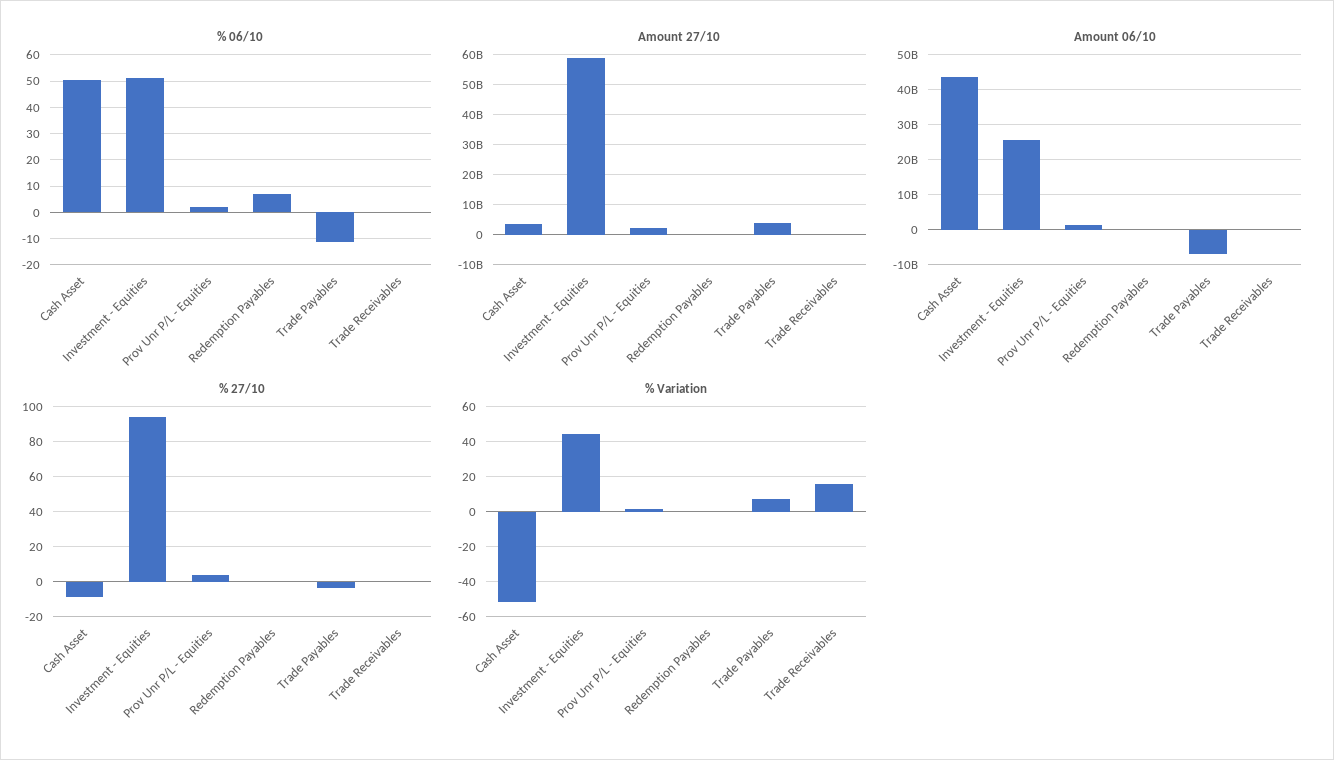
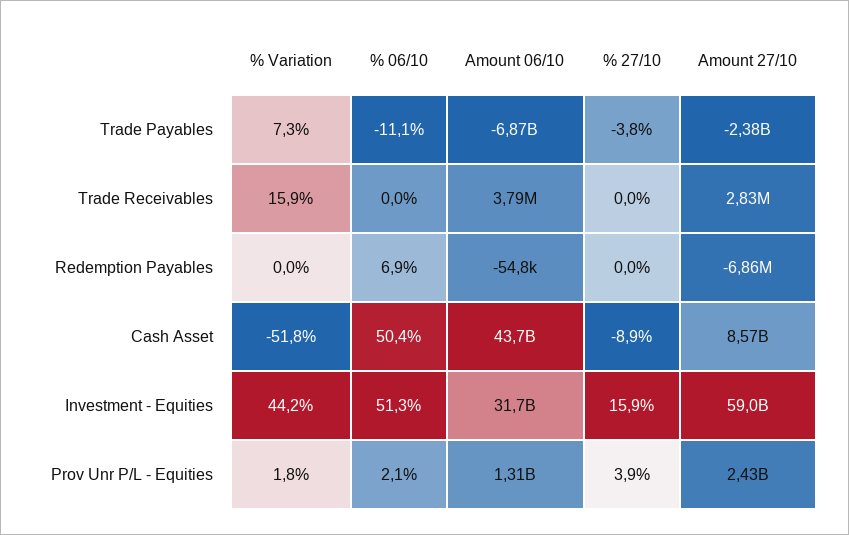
Amount 27/10, Cash Asset: 4000000000 -> 8570000000
Amount 27/10, Trade Payables: 4000000000 -> -2380000000
Amount 06/10, Investment - Equities: 26000000000 -> 31700000000
% 27/10, Investment - Equities: 95 -> 15.9

